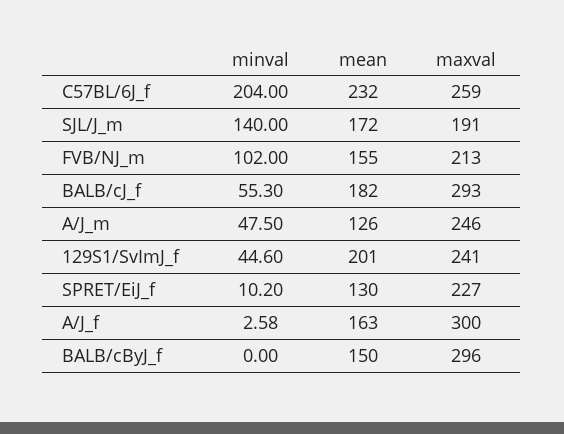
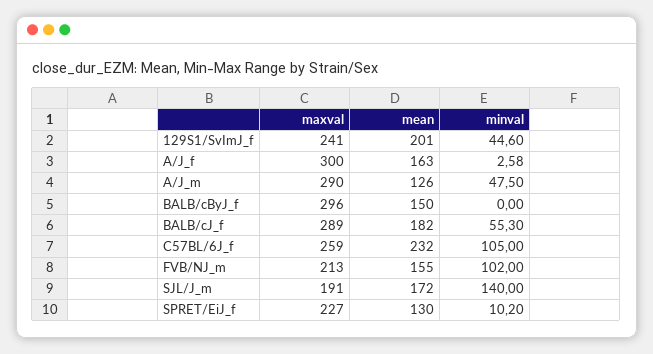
minval, C57BL/6J_f: 204 -> 105
maxval, BALB/cJ_f: 293 -> 289
maxval, A/J_m: 246 -> 290

